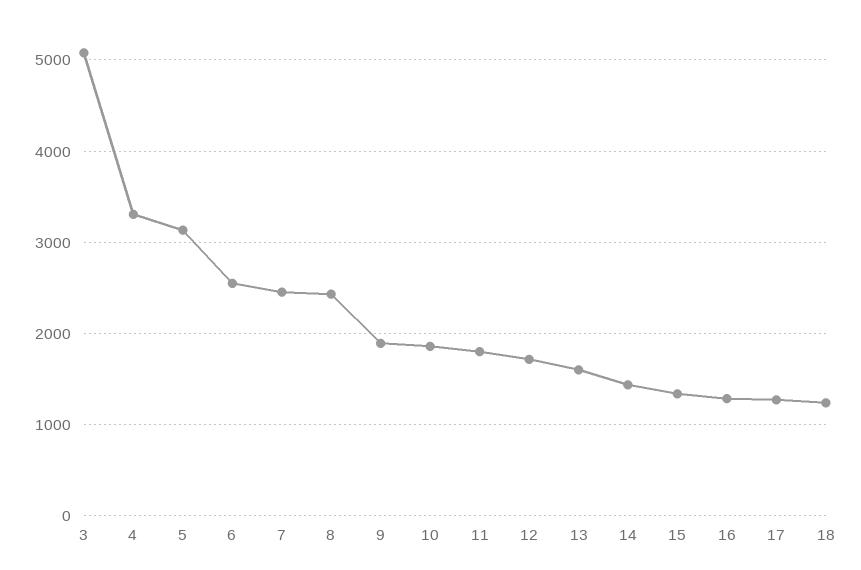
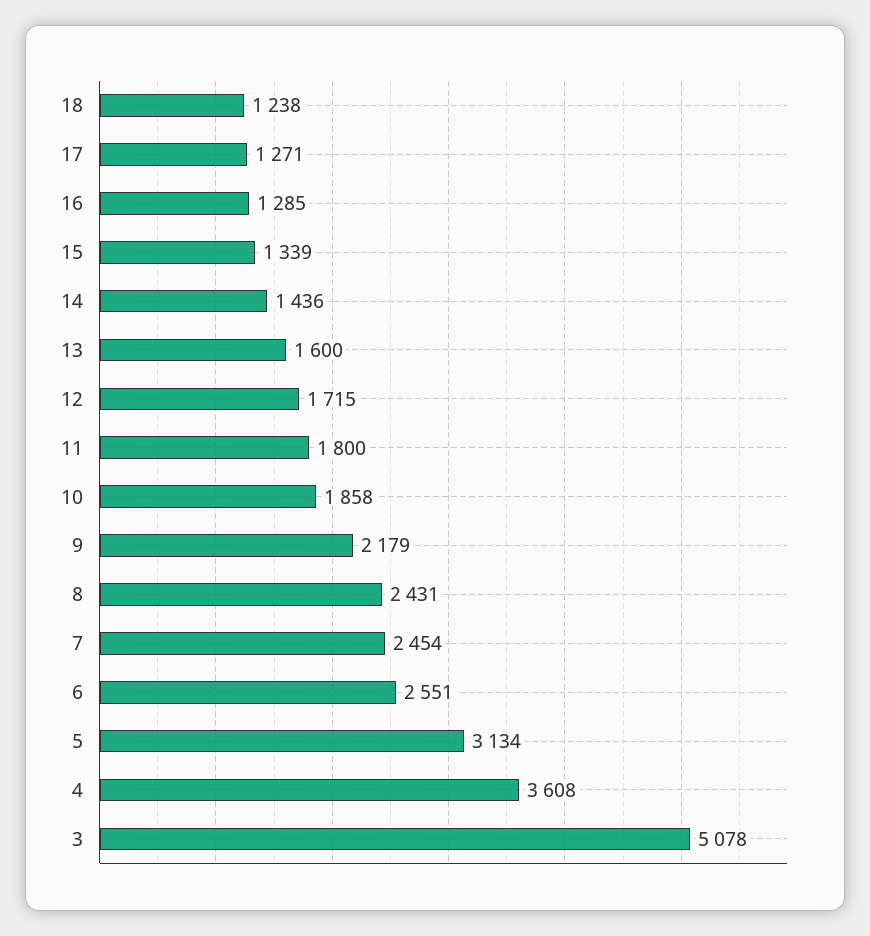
4: 3300 -> 3608
9: 1900 -> 2179

